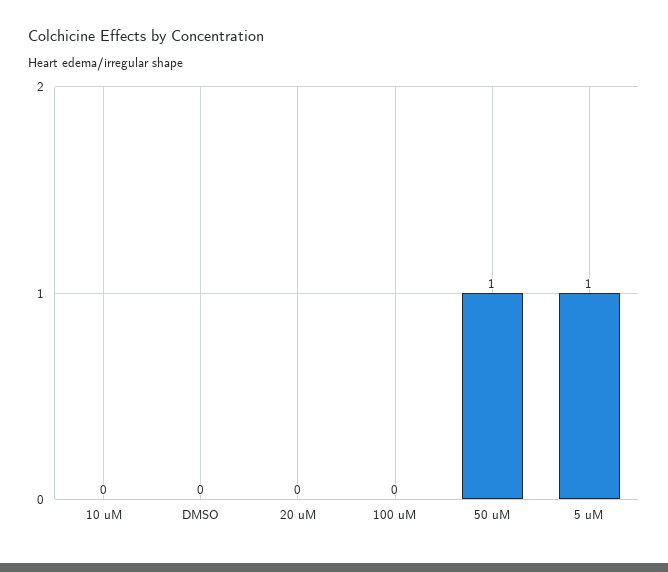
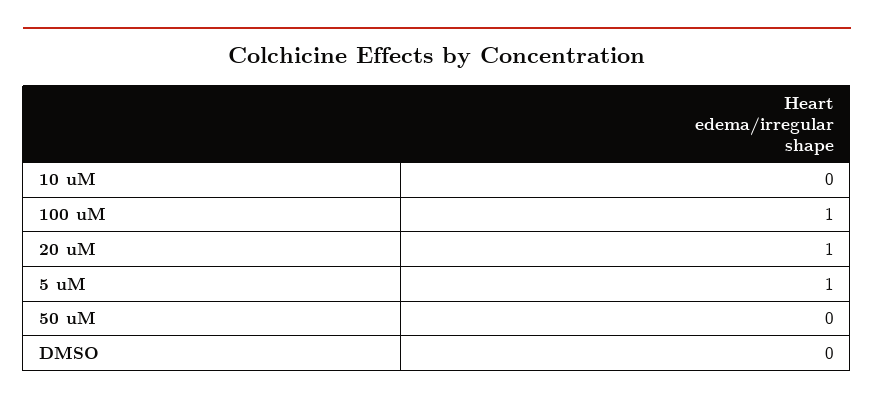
20 uM: 0 -> 1
100 uM: 0 -> 1
50 uM: 1 -> 0

